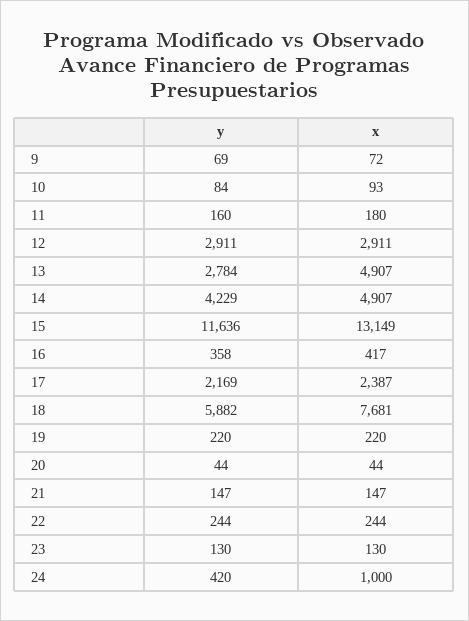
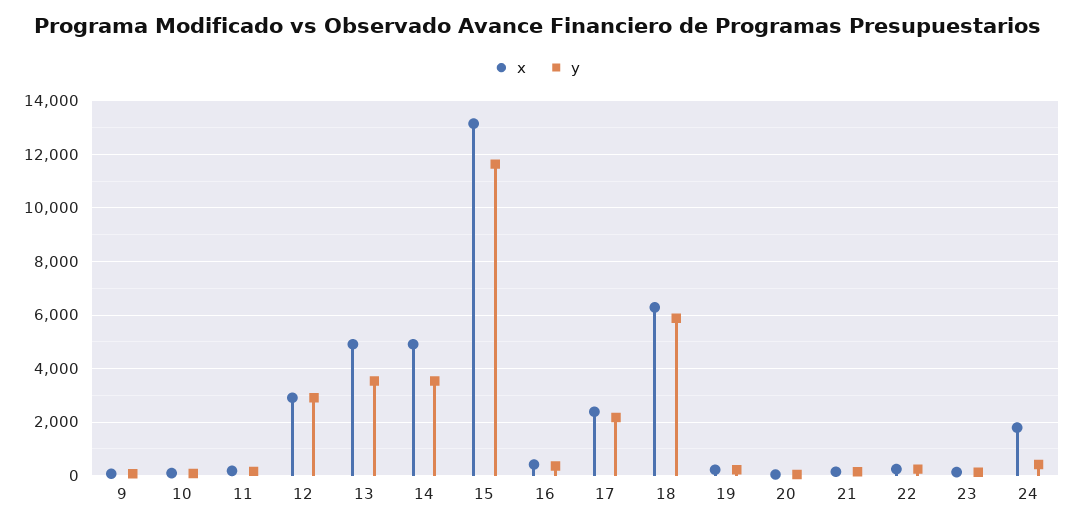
y, 13: 2784 -> 3500
y, 14: 4229 -> 3500
x, 18: 7681 -> 6250
x, 24: 1000 -> 1750

